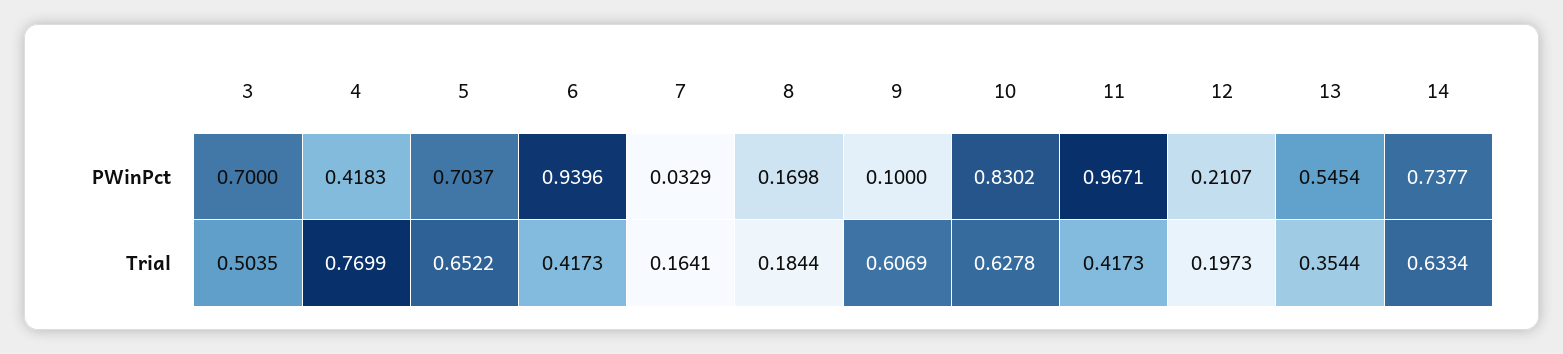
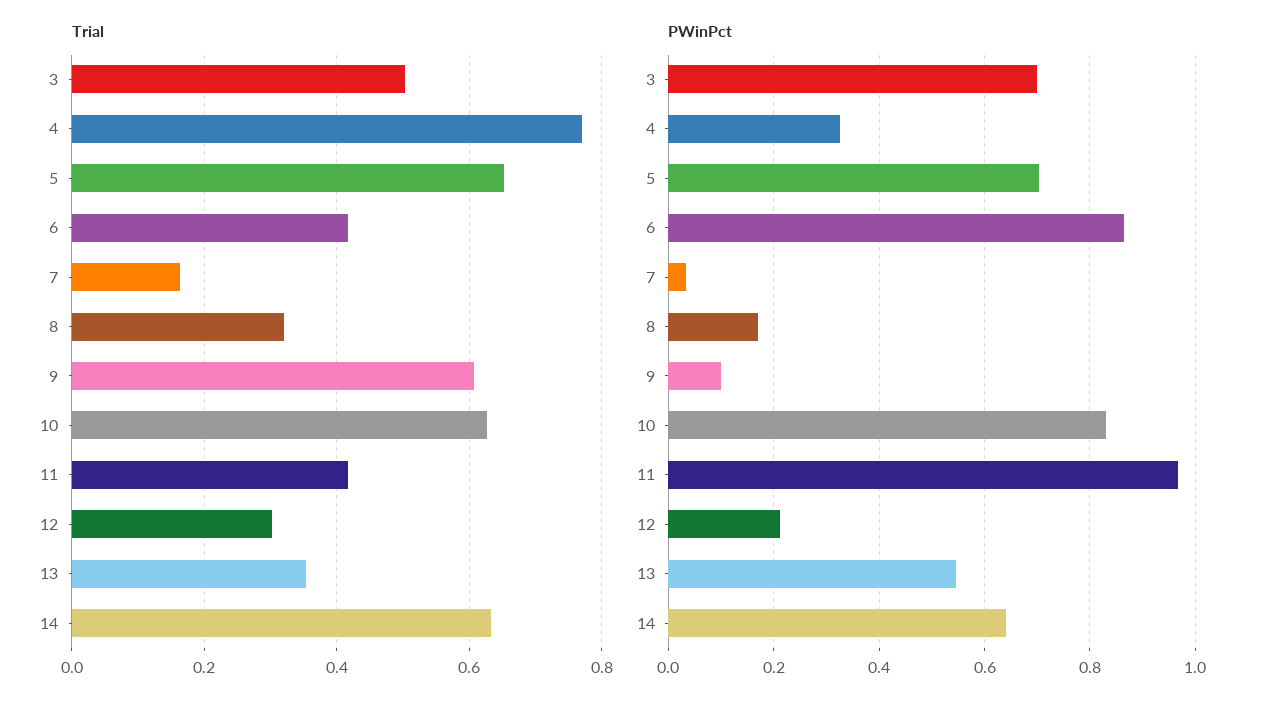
PWinPct, 4: 0.4183 -> 0.32
PWinPct, 6: 0.9396 -> 0.86
PWinPct, 14: 0.7377 -> 0.64
Trial, 8: 0.1844 -> 0.32
Trial, 12: 0.1973 -> 0.3

